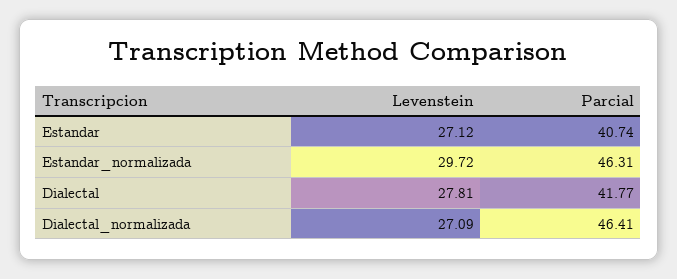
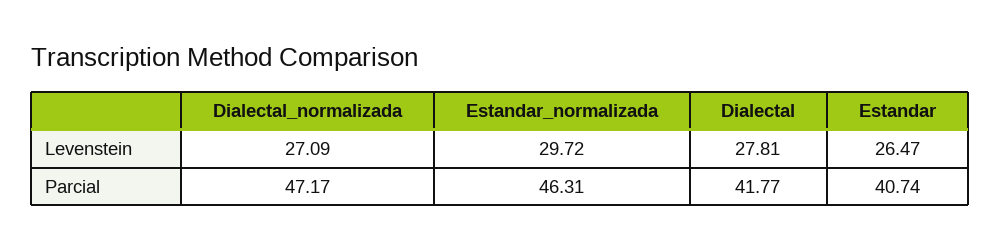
Levenstein, Estandar: 27.12 -> 26.47
Parcial, Dialectal_normalizada: 46.41 -> 47.17

